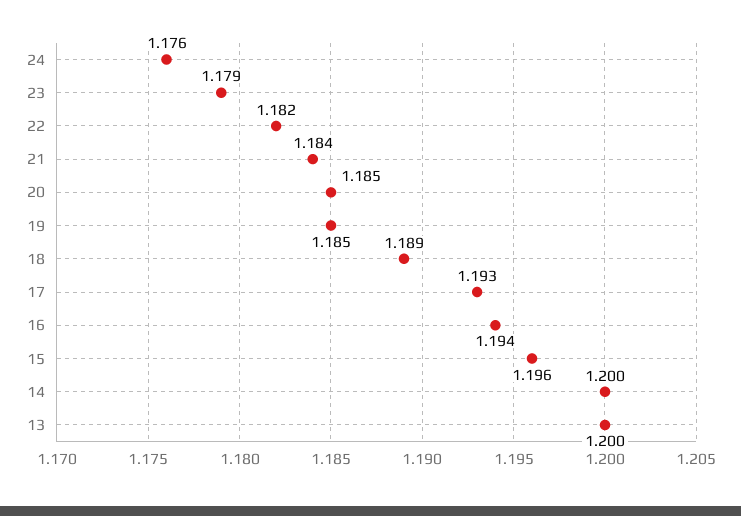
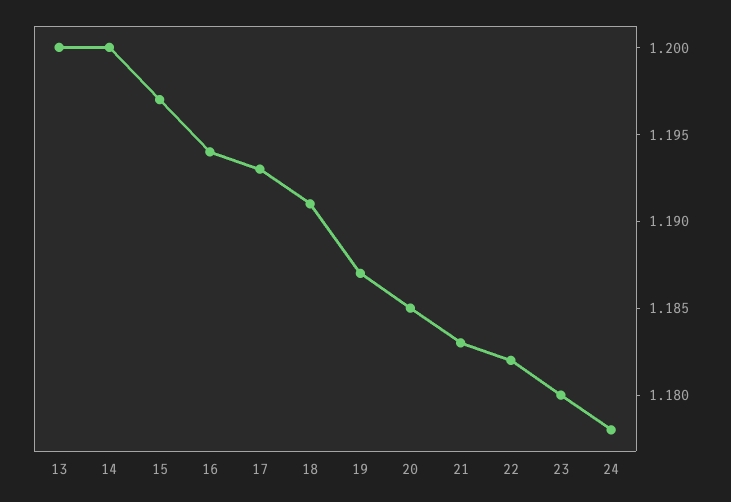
24: 1.176 -> 1.178
23: 1.179 -> 1.18
21: 1.184 -> 1.183
19: 1.185 -> 1.187
18: 1.189 -> 1.191
15: 1.196 -> 1.197

